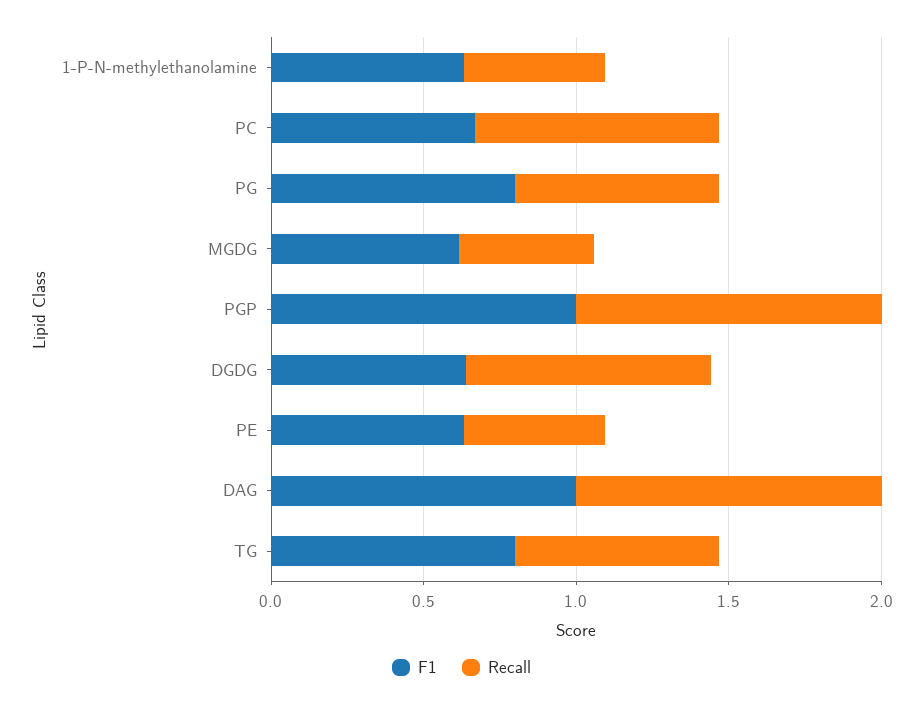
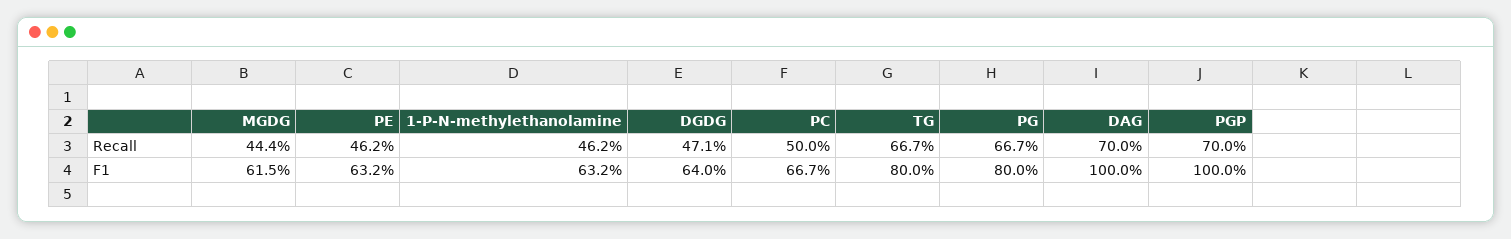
Recall, PC: 0.8 -> 0.5
Recall, PGP: 1 -> 0.7
Recall, DGDG: 0.8 -> 0.471
Recall, DAG: 1 -> 0.7

